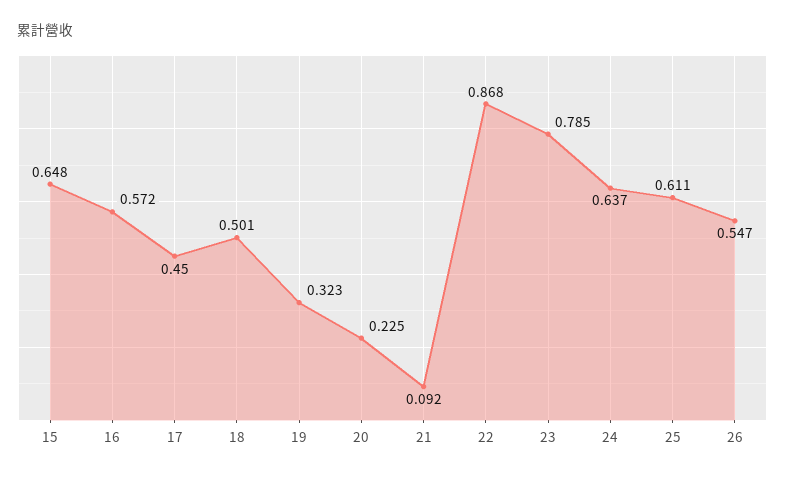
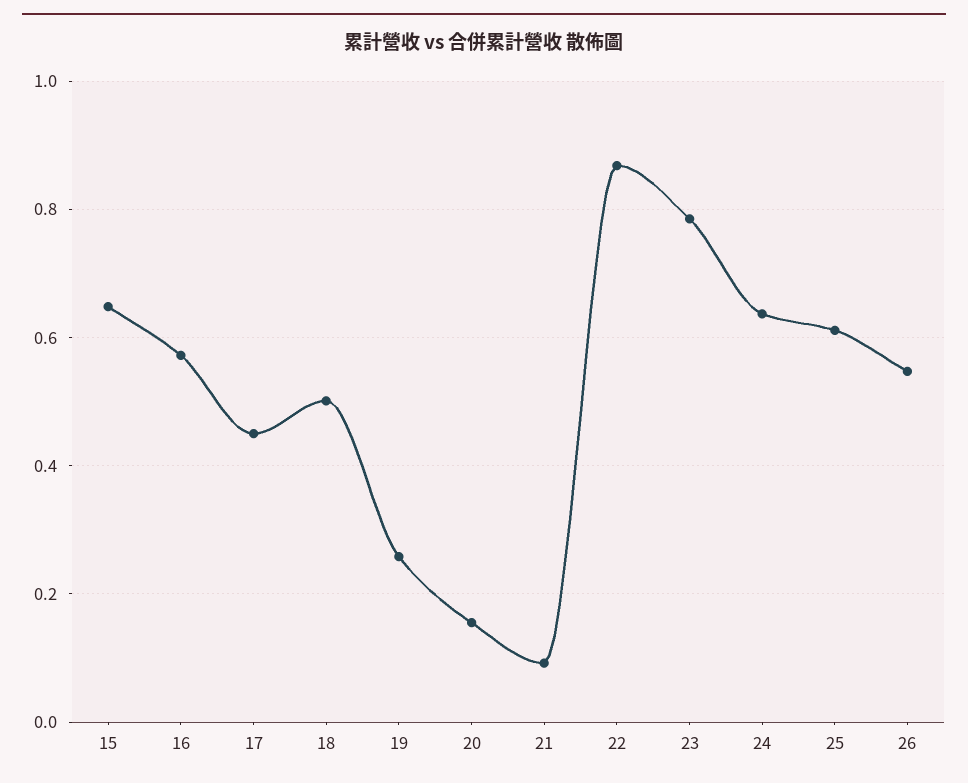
19: 0.323 -> 0.26
20: 0.225 -> 0.16

